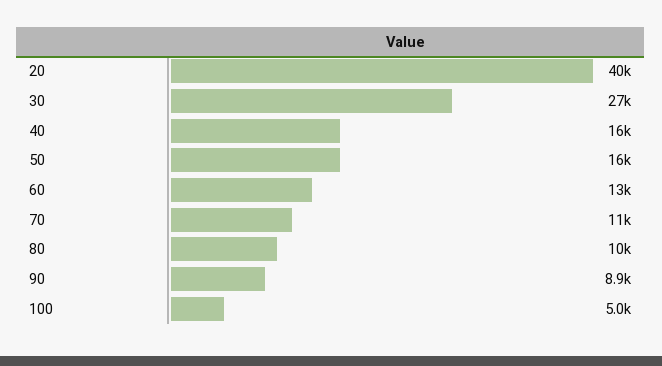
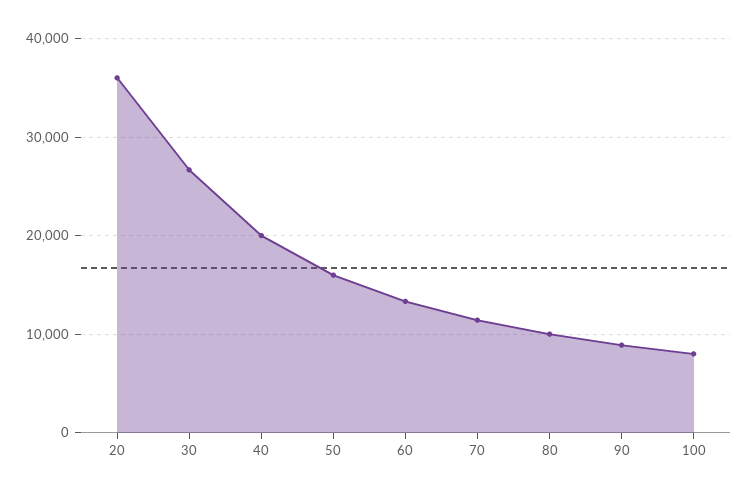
20: 40000 -> 36000
40: 16000 -> 20000
100: 5000 -> 8000

